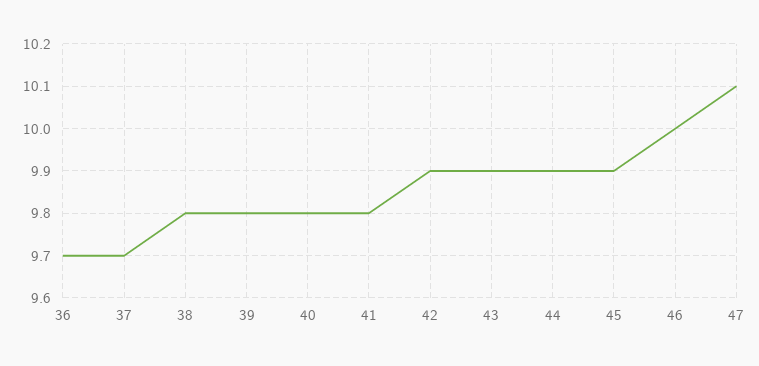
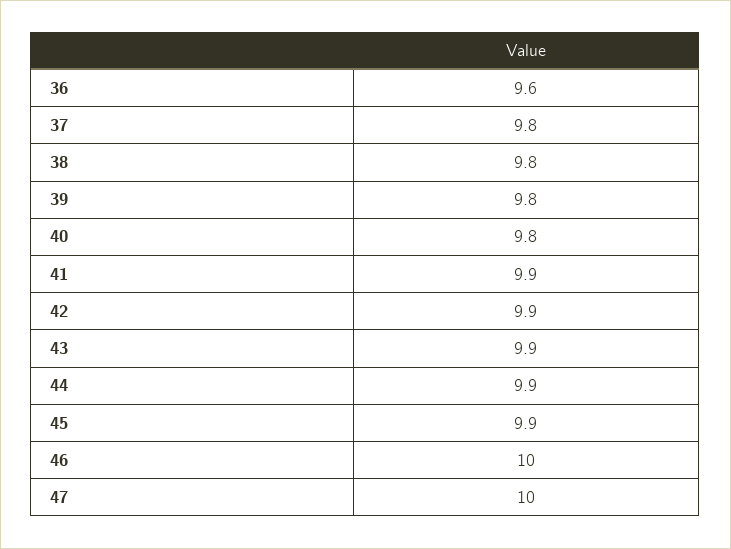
36: 9.7 -> 9.6
37: 9.7 -> 9.8
41: 9.8 -> 9.9
47: 10.1 -> 10

